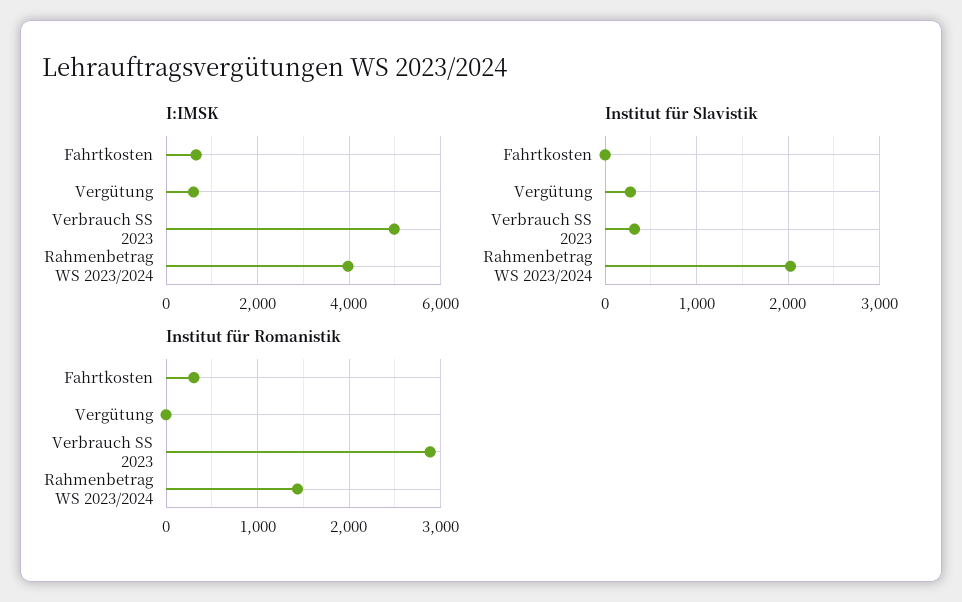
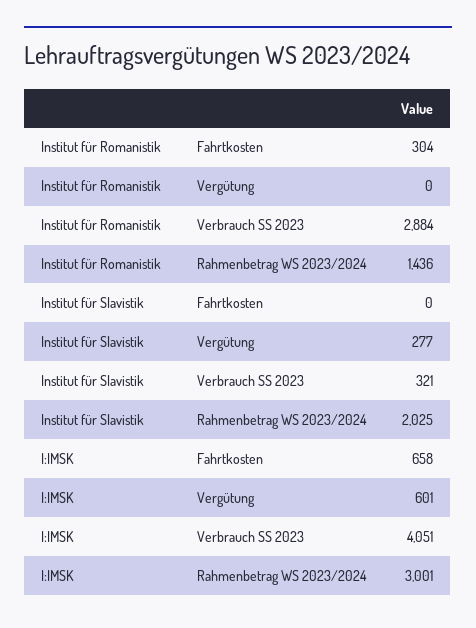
I:IMSK, Verbrauch SS 2023: 5000 -> 4051
I:IMSK, Rahmenbetrag WS 2023/2024: 4000 -> 3001

